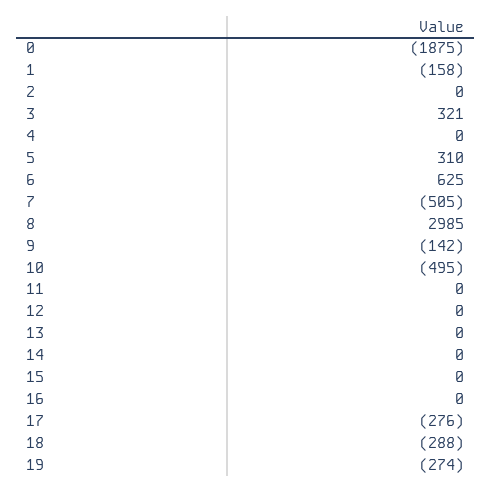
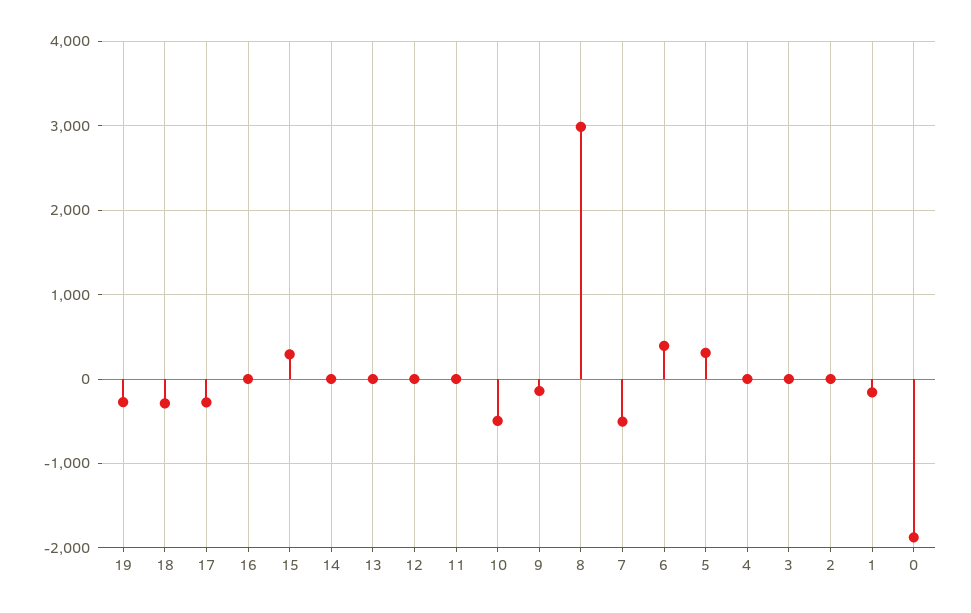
3: 321 -> 0
6: 625 -> 400
15: 0 -> 300

